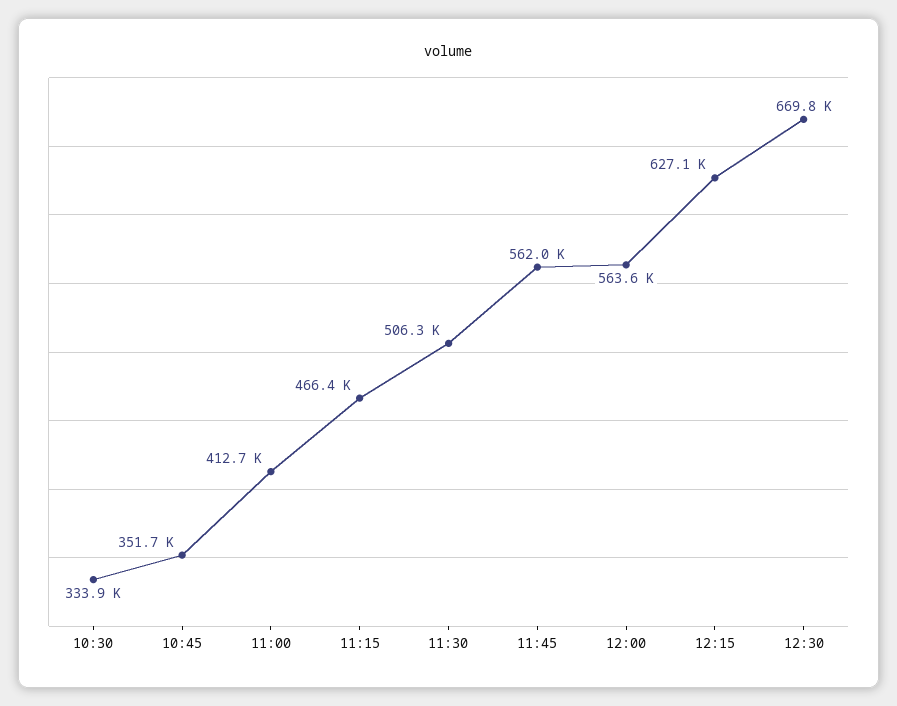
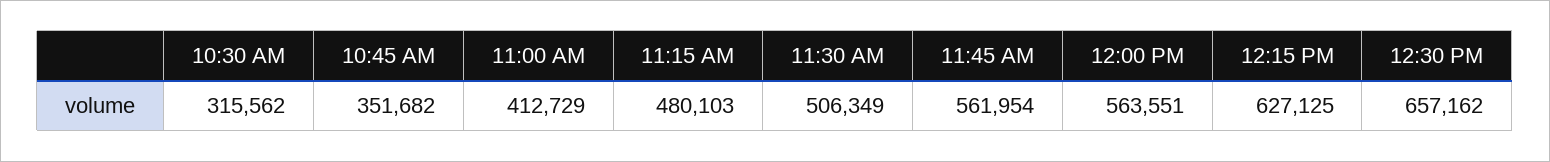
10:30: 333900 -> 315562
11:15: 466400 -> 480103
12:30: 669800 -> 657162

